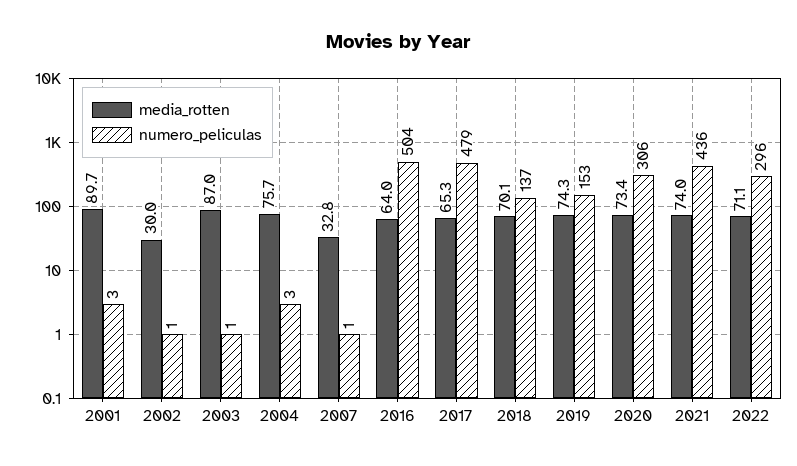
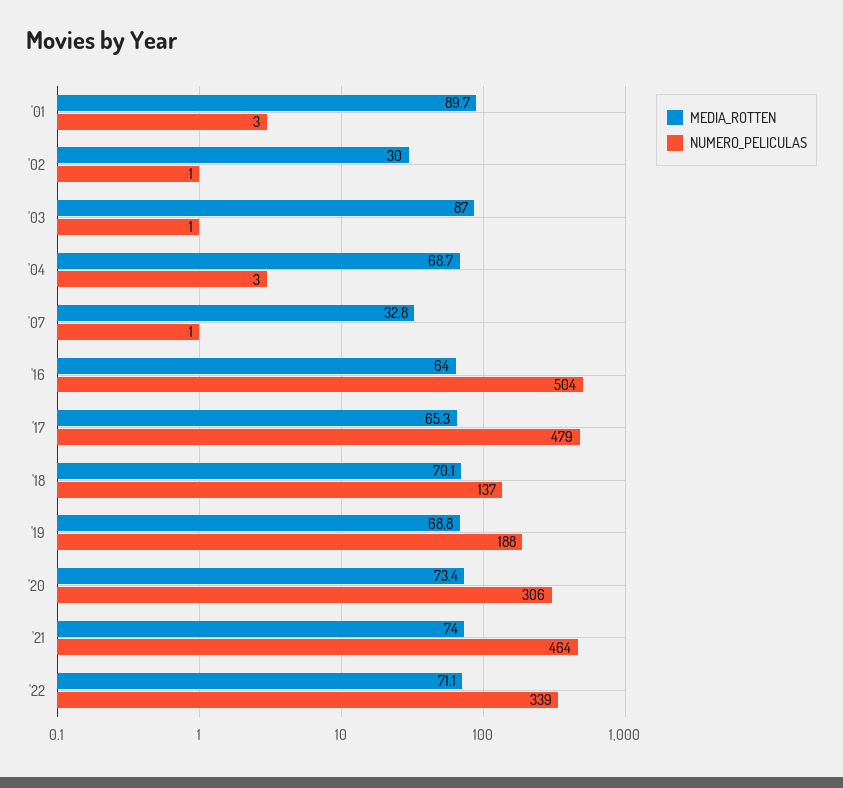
media_rotten, 2004: 75.7 -> 68.7
media_rotten, 2019: 74.3 -> 68.8
numero_peliculas, 2019: 153 -> 188
numero_peliculas, 2021: 436 -> 464
numero_peliculas, 2022: 296 -> 339

